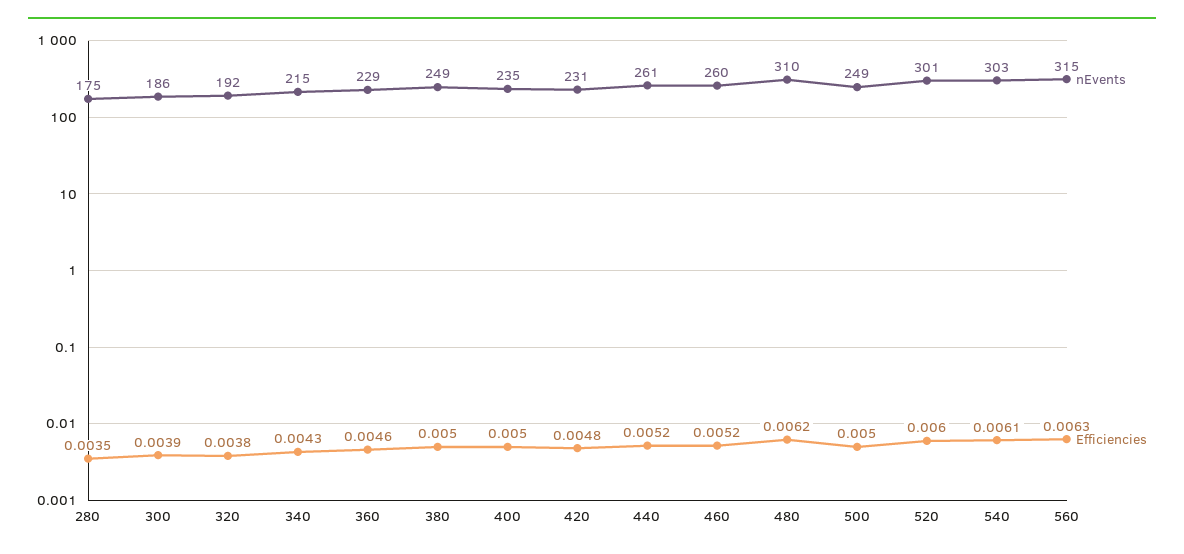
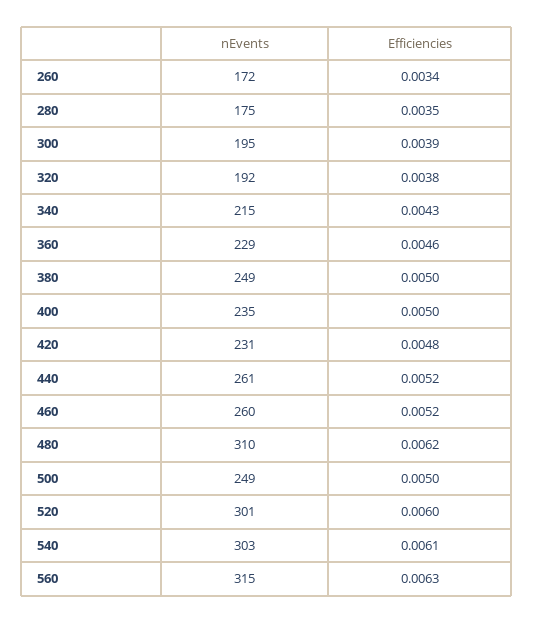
nEvents, 300: 186 -> 195
nEvents, 260: none -> 172
Efficiencies, 260: none -> 0.0034

